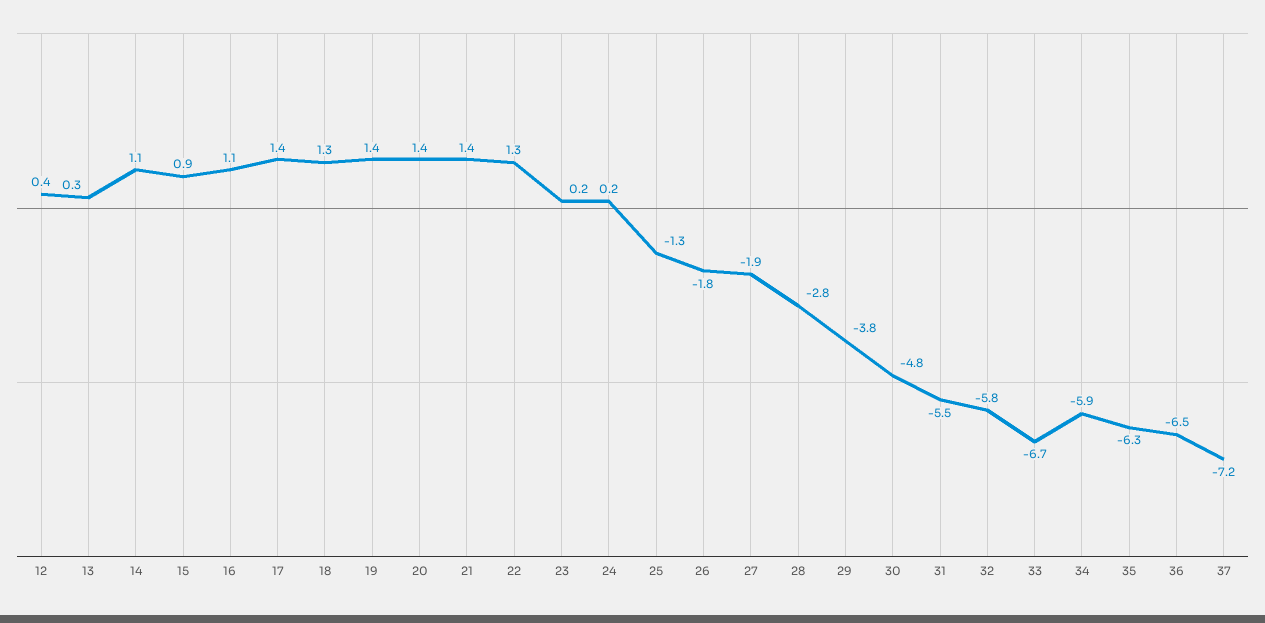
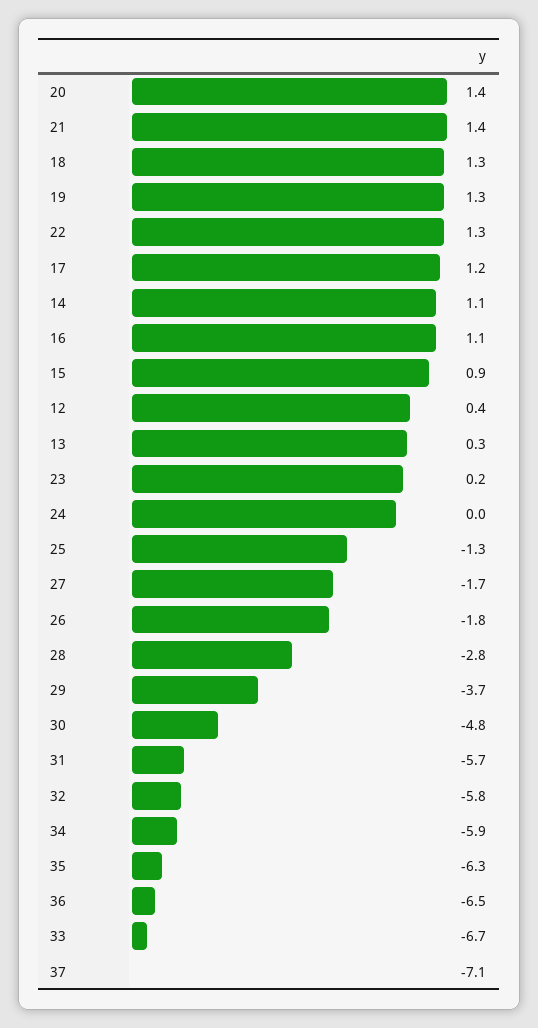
17: 1.4 -> 1.2
19: 1.4 -> 1.3
24: 0.2 -> 0
27: -1.9 -> -1.7
29: -3.8 -> -3.7
31: -5.5 -> -5.7
37: -7.2 -> -7.1

